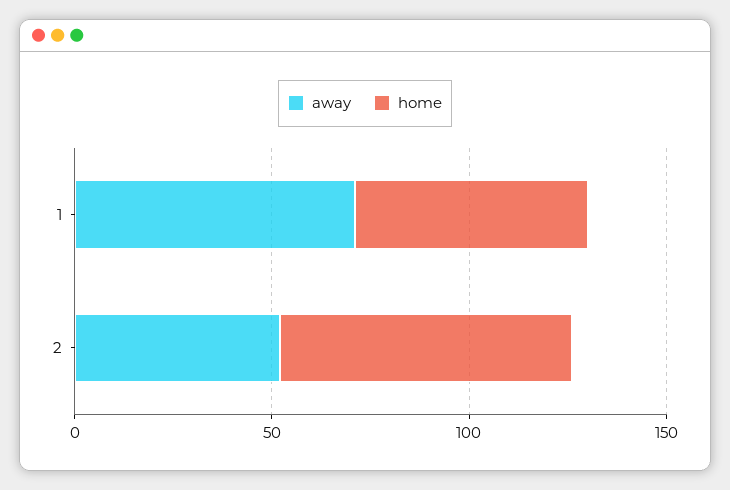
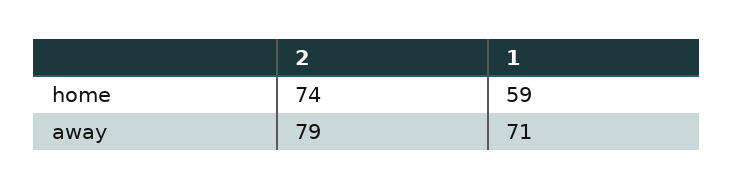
away, 2: 50 -> 79

